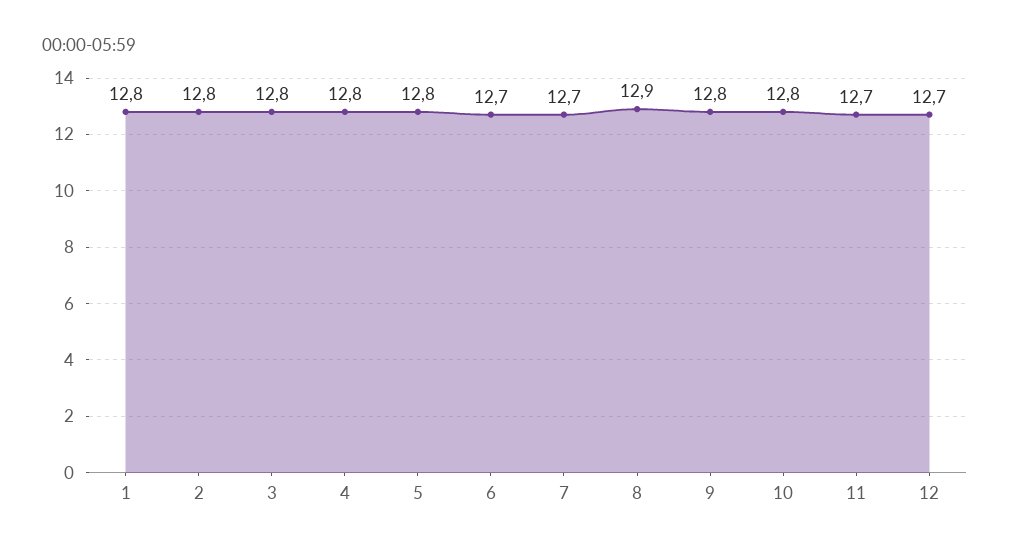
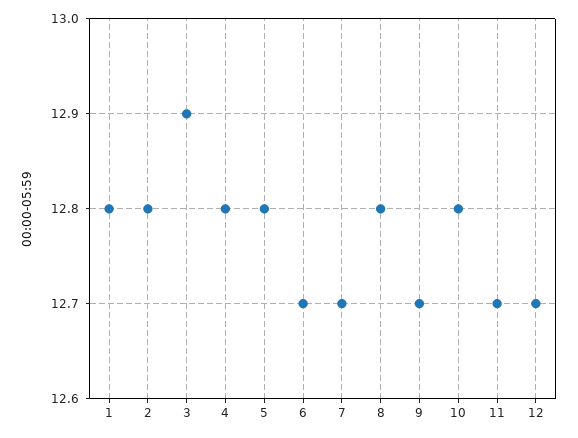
3: 12.8 -> 12.9
8: 12.9 -> 12.8
9: 12.8 -> 12.7

